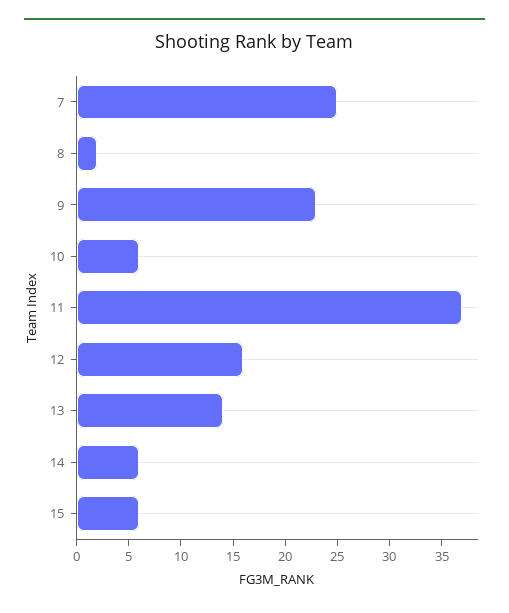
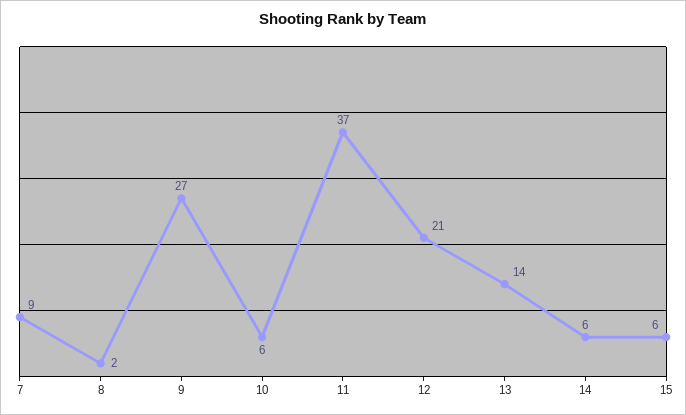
7: 25 -> 9
9: 23 -> 27
12: 16 -> 21

